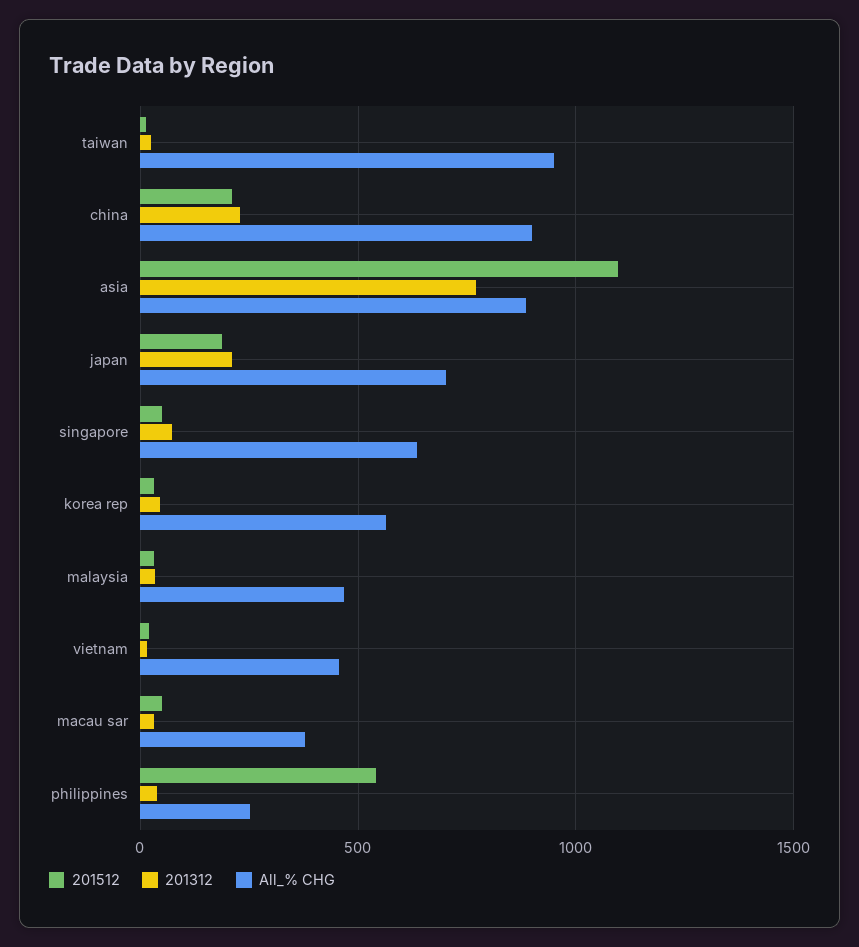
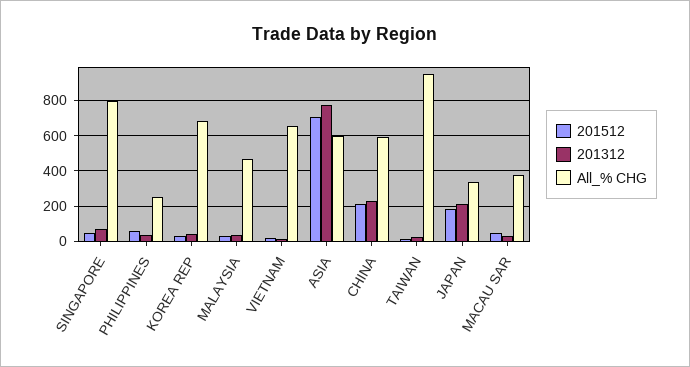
All_% CHG, china: 900 -> 600
201512, asia: 1100 -> 700
All_% CHG, asia: 900 -> 600
All_% CHG, japan: 700 -> 350
All_% CHG, singapore: 650 -> 800
All_% CHG, korea rep: 550 -> 700
All_% CHG, vietnam: 450 -> 650
201512, philippines: 550 -> 50

